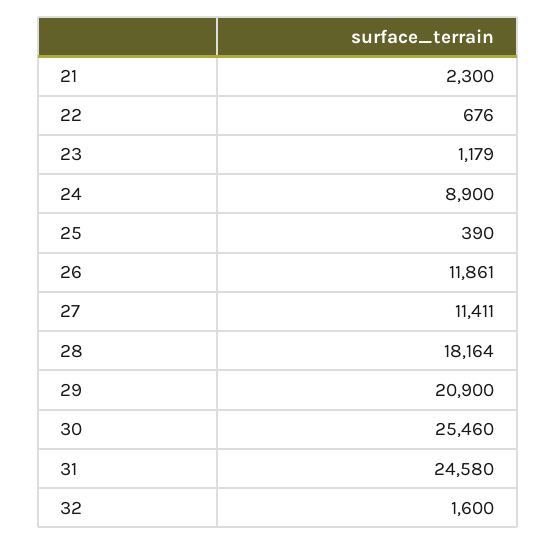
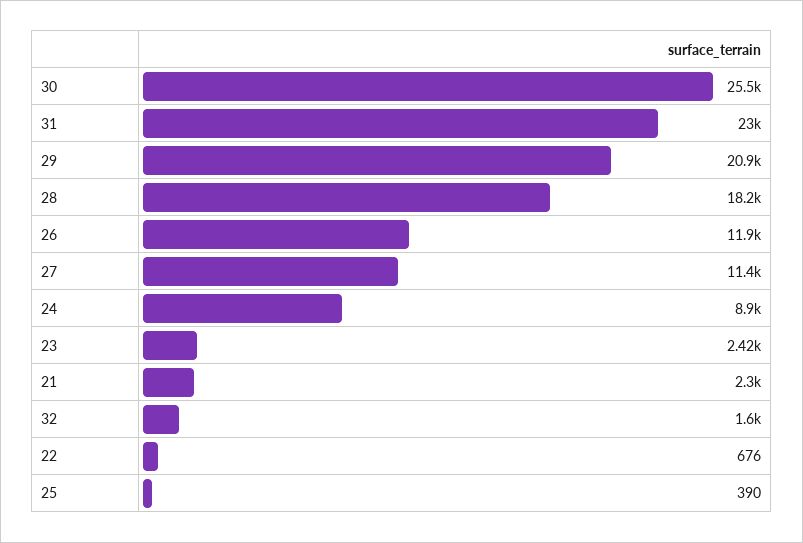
23: 1179 -> 2420
31: 24580 -> 23000

